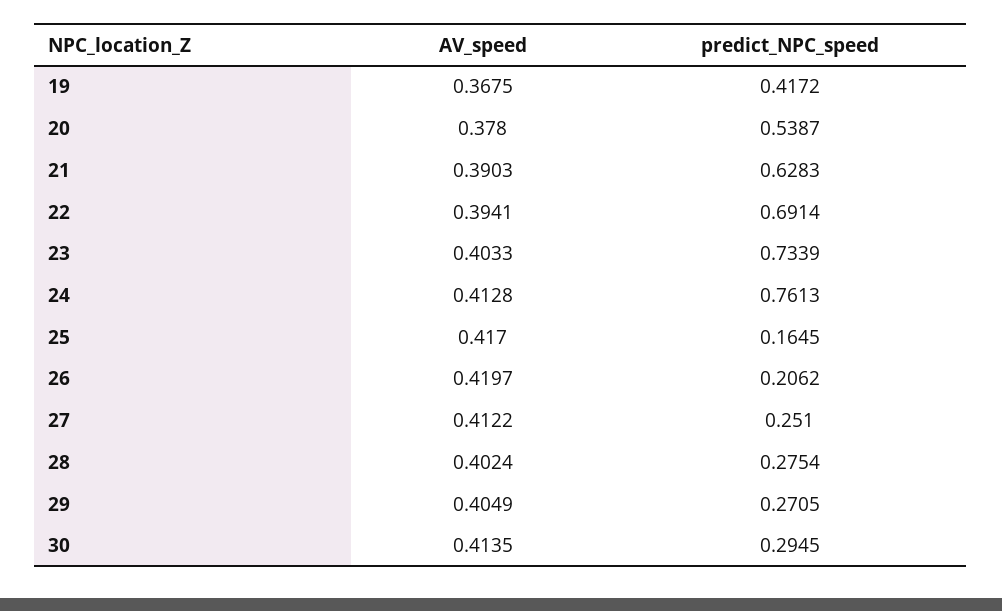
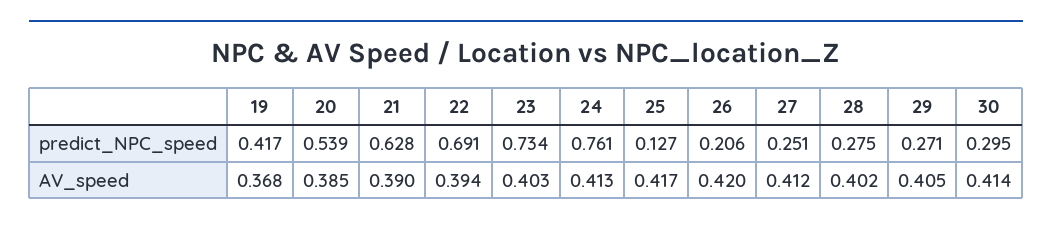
AV_speed, 20: 0.378 -> 0.385
predict_NPC_speed, 25: 0.1645 -> 0.127

